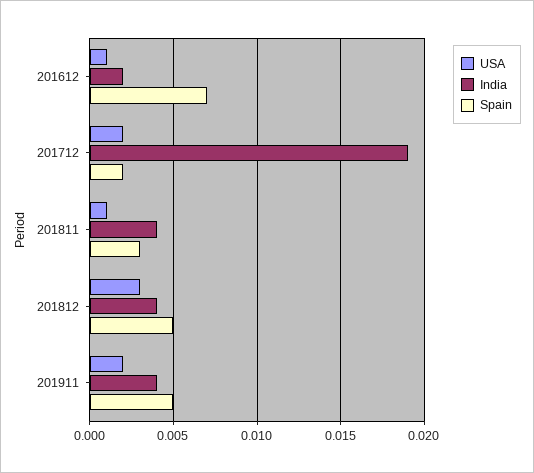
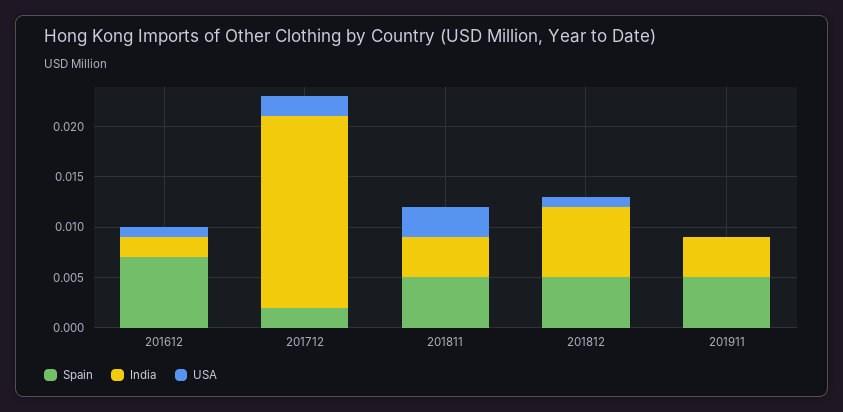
USA, 201811: 0.001 -> 0.003
Spain, 201811: 0.003 -> 0.005
USA, 201812: 0.003 -> 0.001
India, 201812: 0.004 -> 0.007
USA, 201911: 0.002 -> 0

